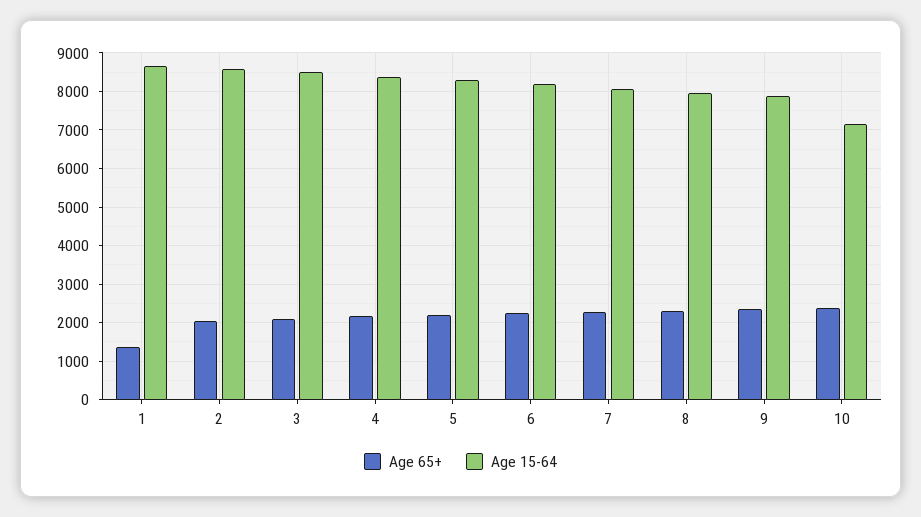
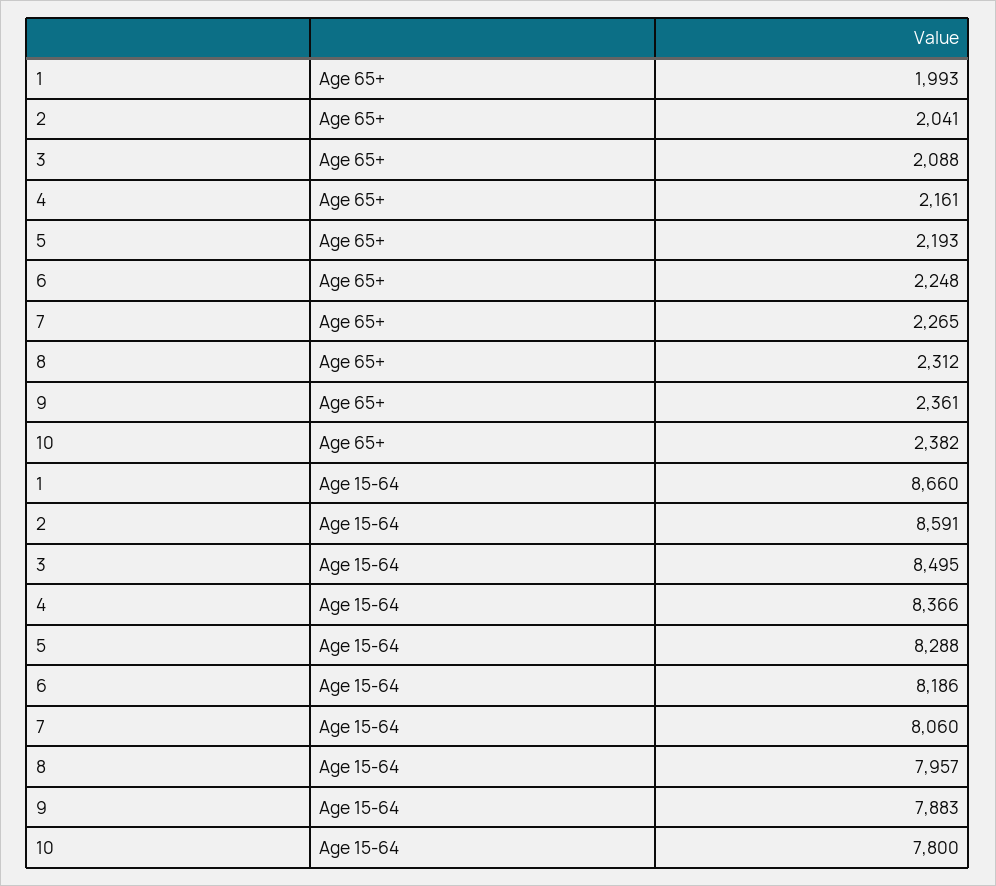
Age 65+, 1: 1400 -> 1993
Age 15-64, 10: 7200 -> 7800

